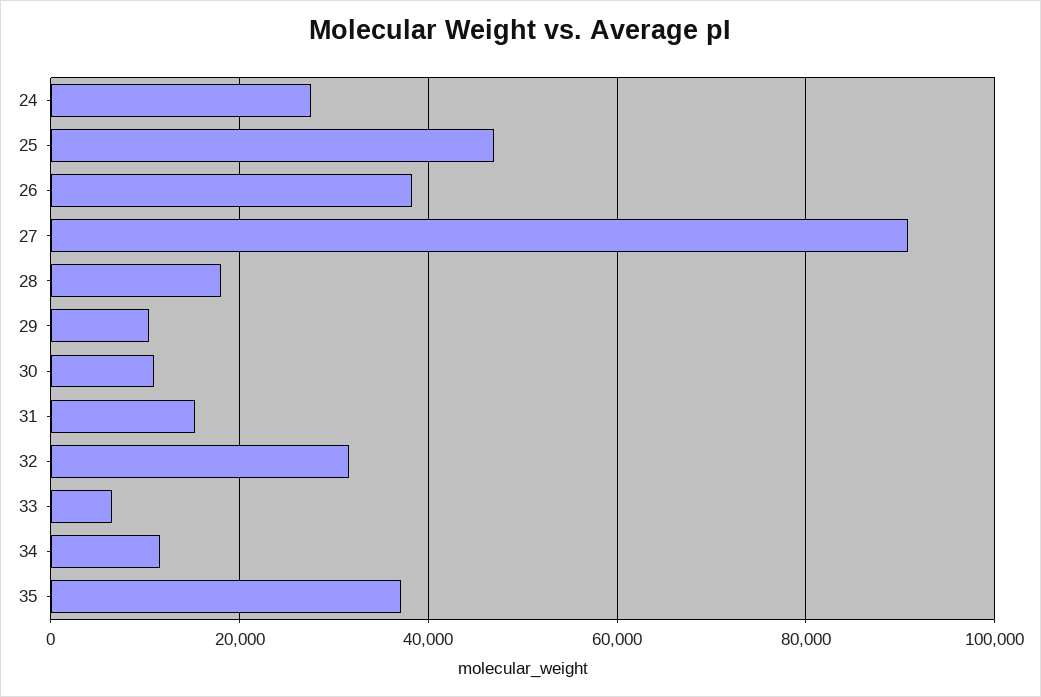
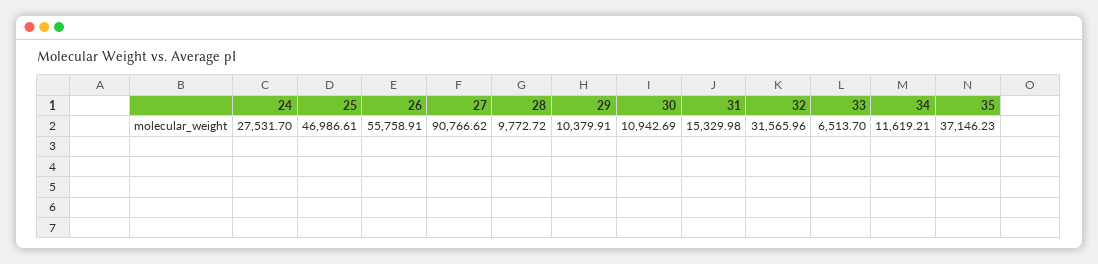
26: 38000 -> 55758.91
28: 18000 -> 9772.72

